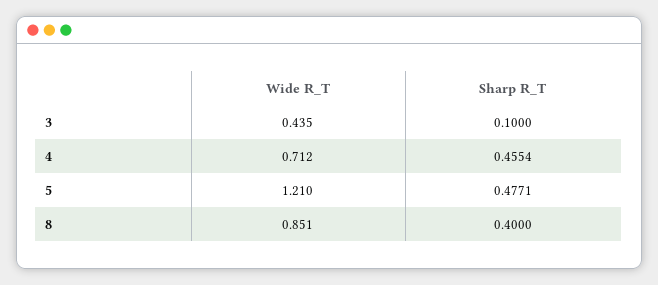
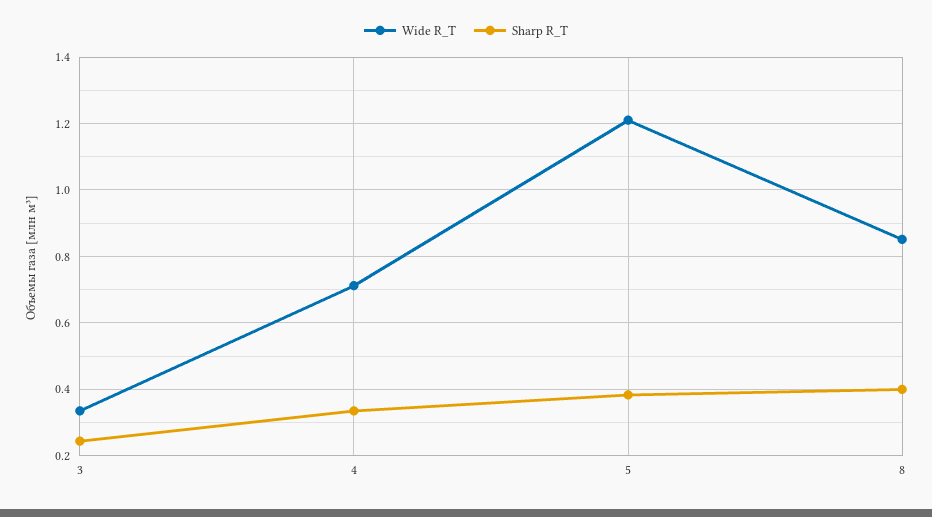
Wide R_T, 3: 0.435 -> 0.34
Sharp R_T, 3: 0.1 -> 0.24
Sharp R_T, 4: 0.4554 -> 0.34
Sharp R_T, 5: 0.4771 -> 0.38

